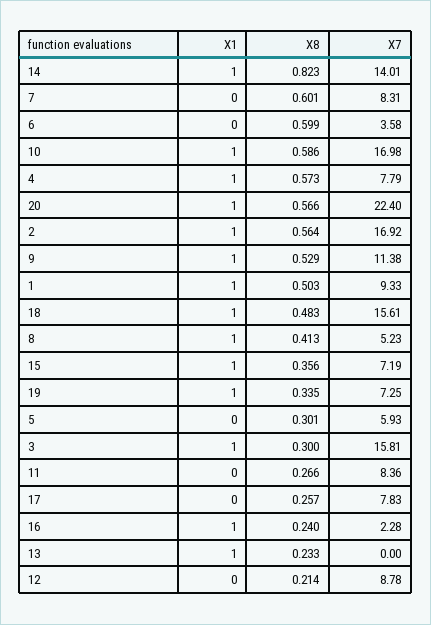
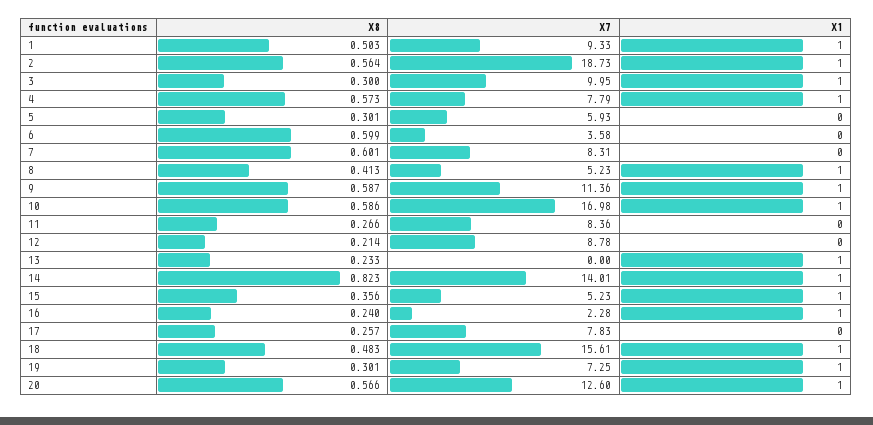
X7, 20: 22.4 -> 12.6
X7, 2: 16.92 -> 18.73
X8, 9: 0.529 -> 0.587
X7, 9: 11.38 -> 11.36
X7, 15: 7.19 -> 5.23
X8, 19: 0.335 -> 0.301
X7, 3: 15.81 -> 9.95

